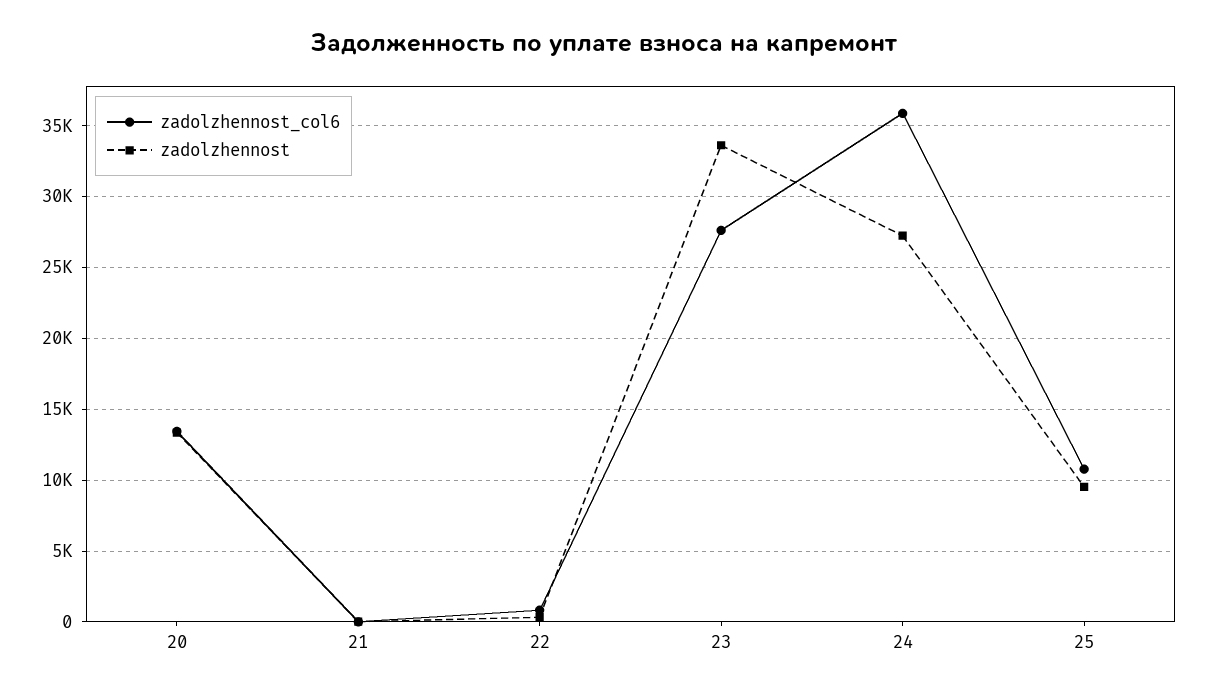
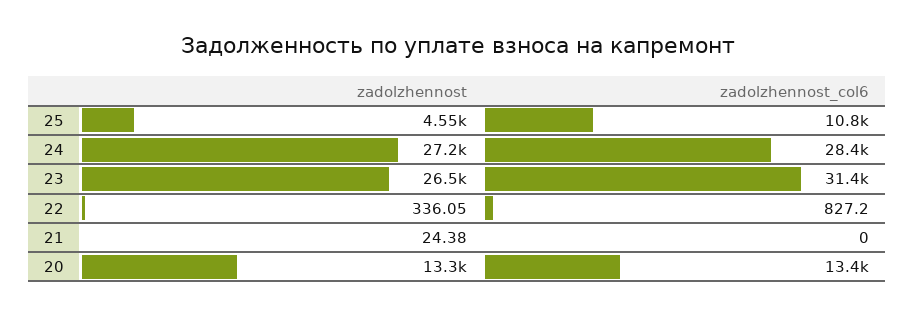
zadolzhennost_col6, 23: 27500 -> 31400
zadolzhennost, 23: 33500 -> 26500
zadolzhennost_col6, 24: 36000 -> 28400
zadolzhennost, 25: 9500 -> 4550

